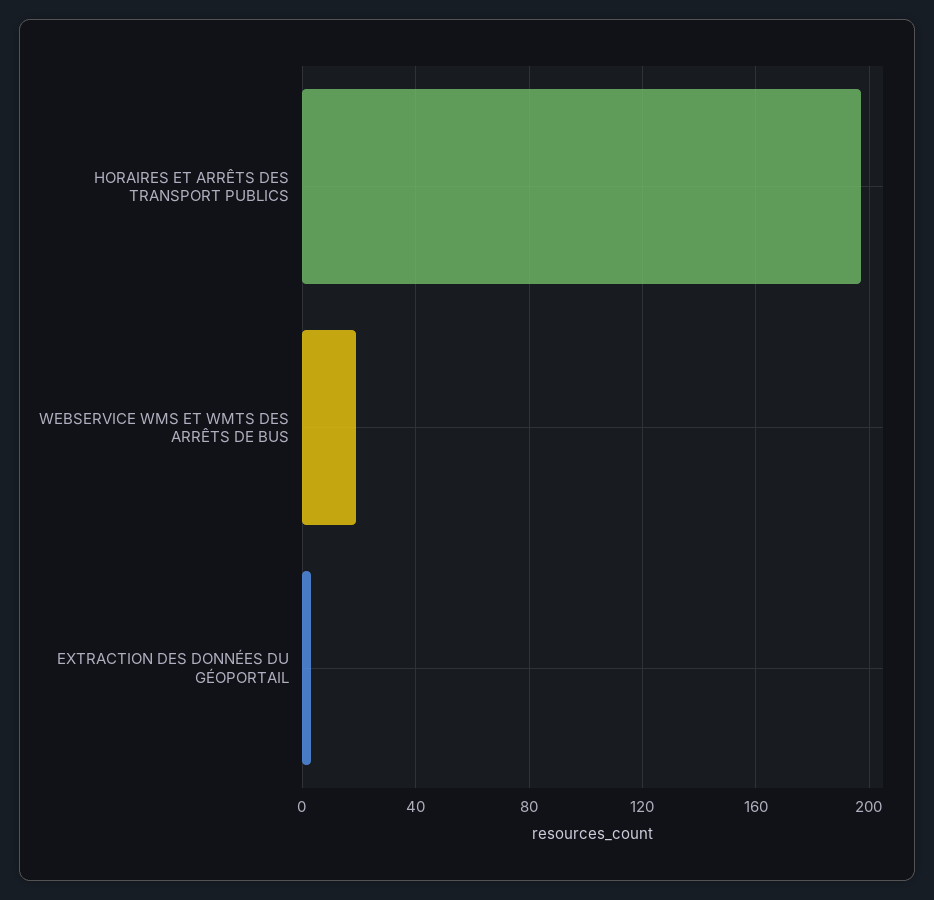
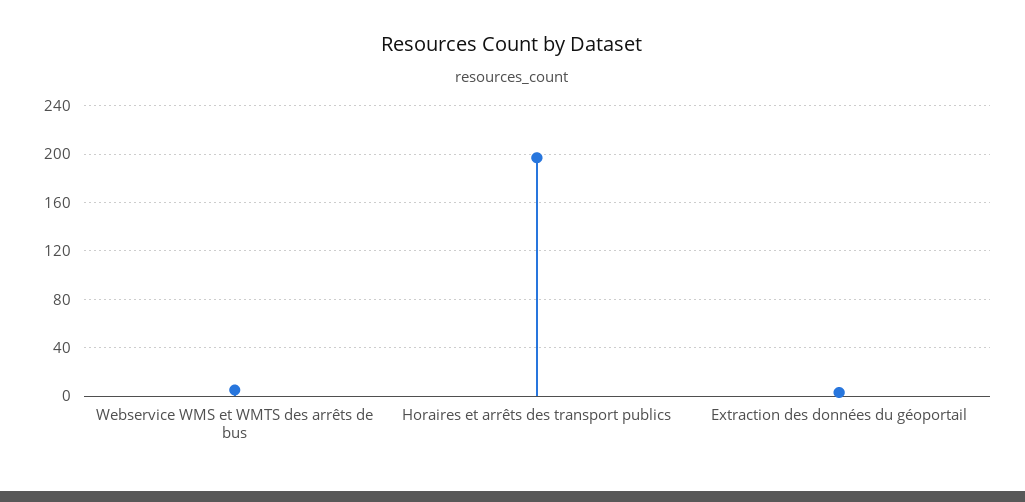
WEBSERVICE WMS ET WMTS DES ARRÊTS DE BUS: 20 -> 5

